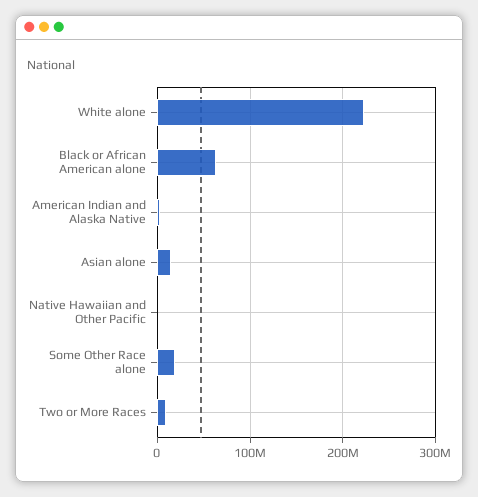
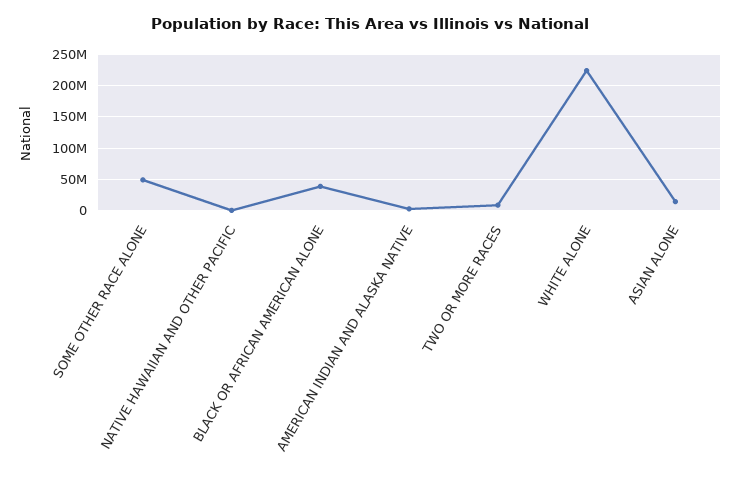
Black or African American alone: 60000000 -> 40000000
Some Other Race alone: 20000000 -> 50000000

